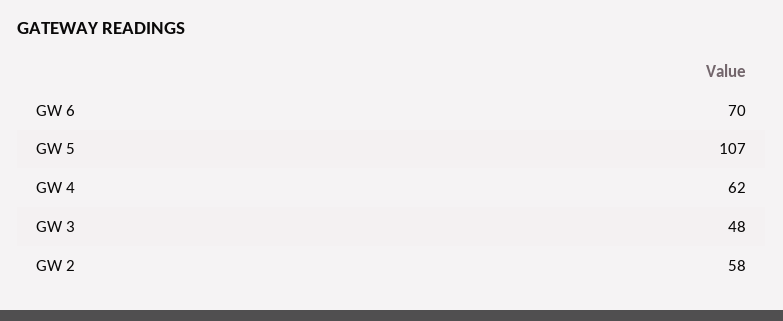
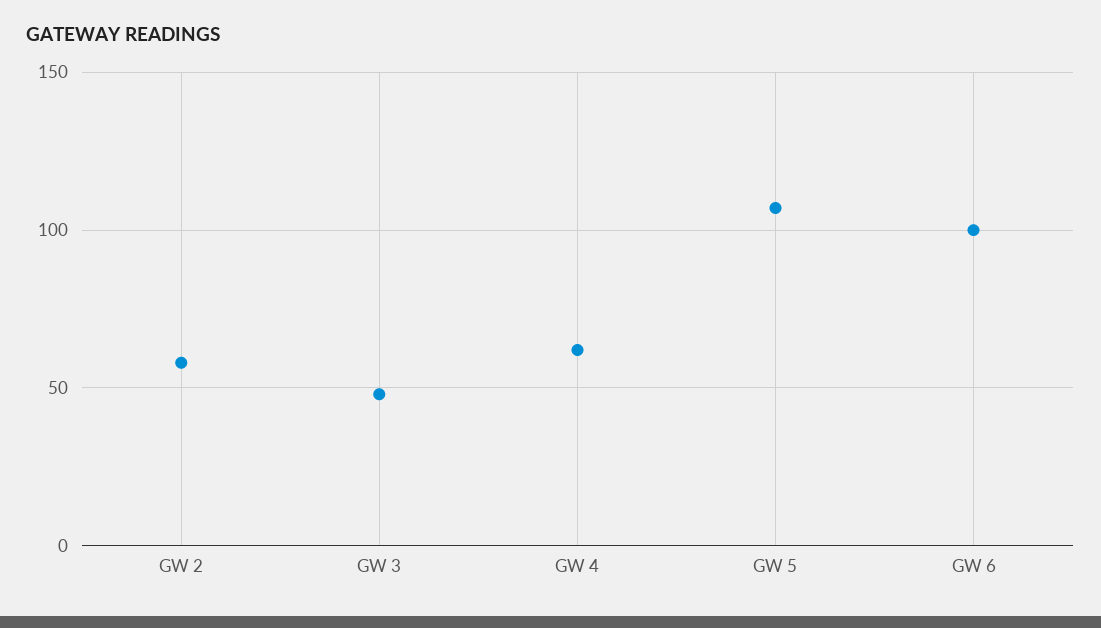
GW 6: 70 -> 100

